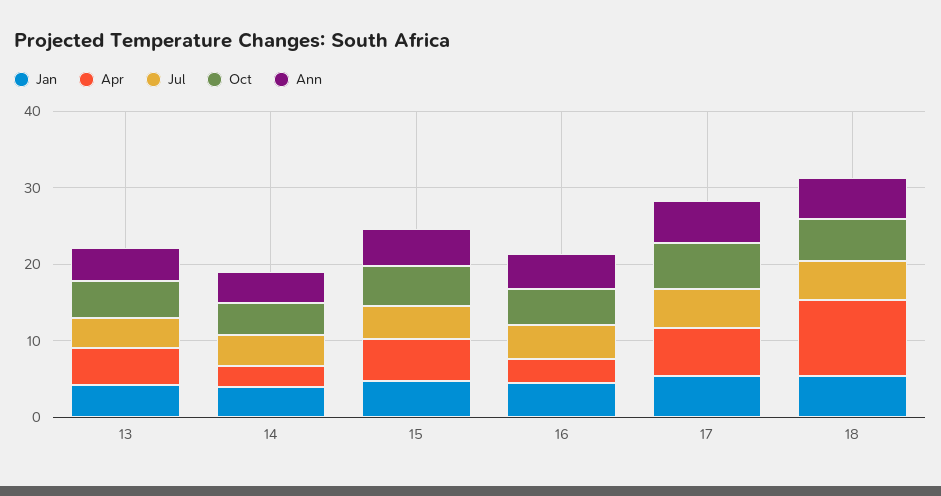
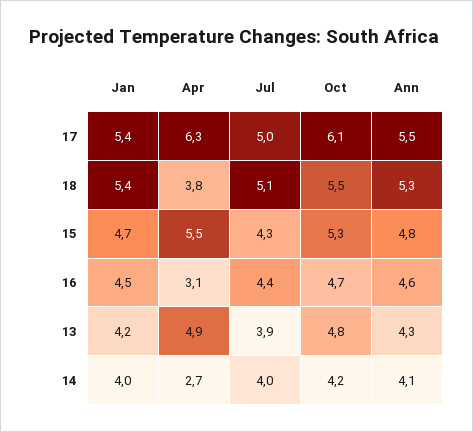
Apr, 18: 10 -> 3.8

